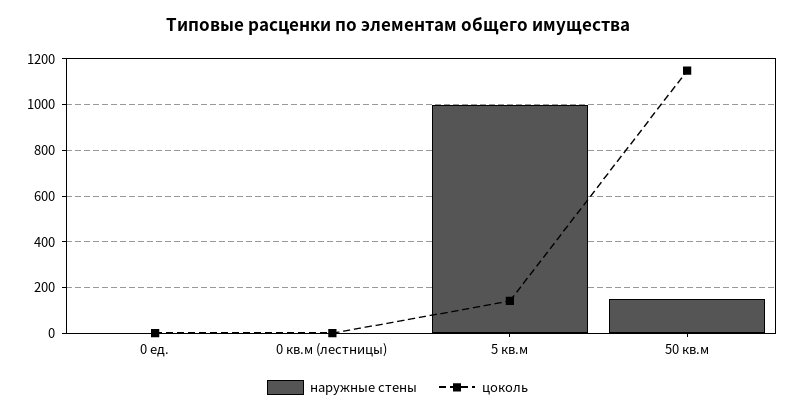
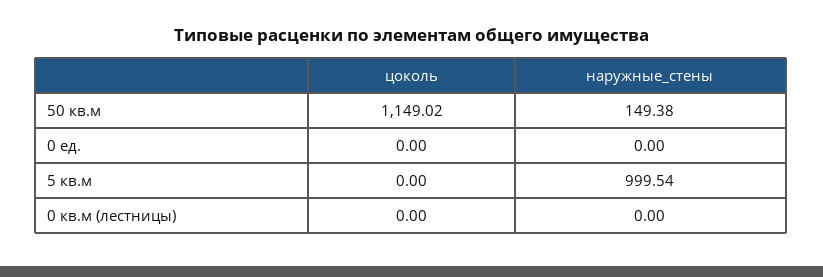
цоколь, 5 кв.м: 150 -> 0

